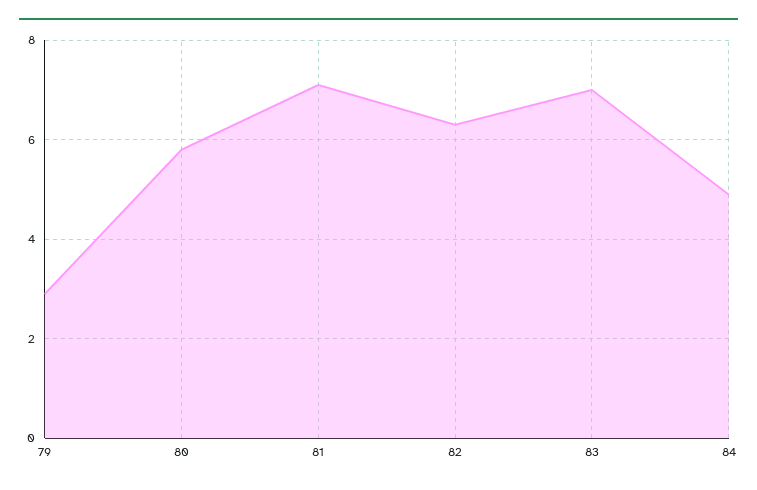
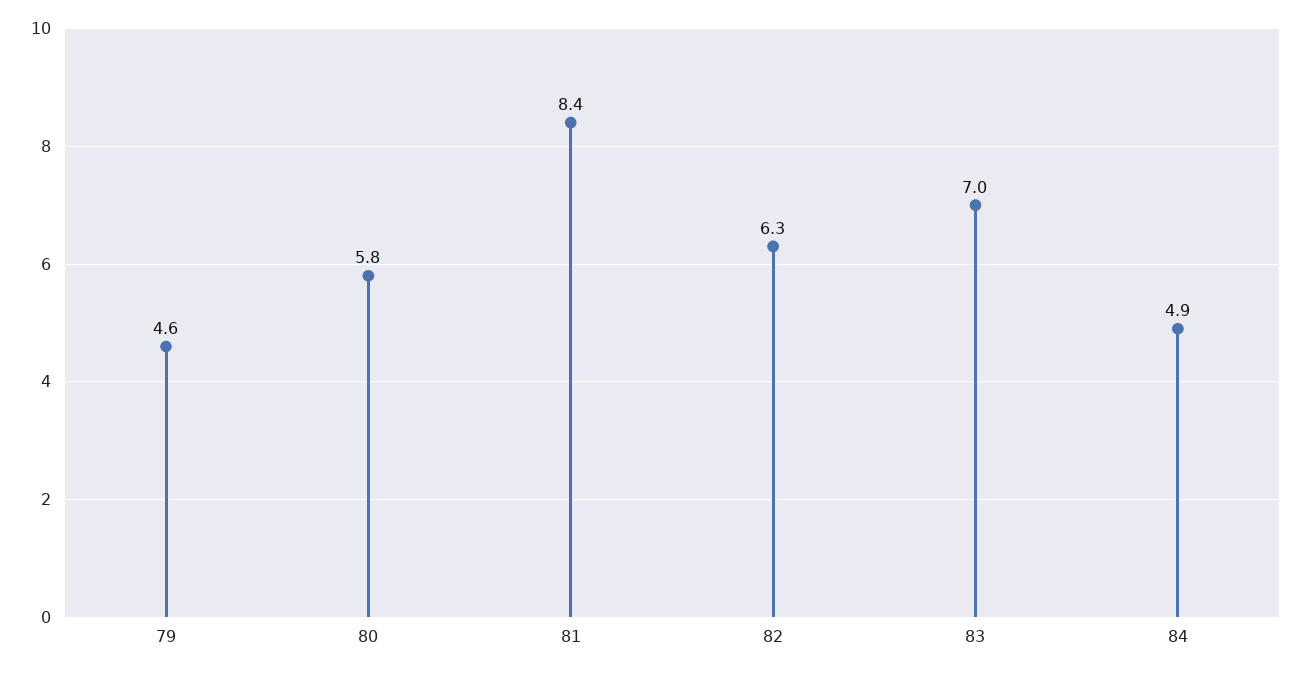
79: 3 -> 4.6
81: 7 -> 8.4

